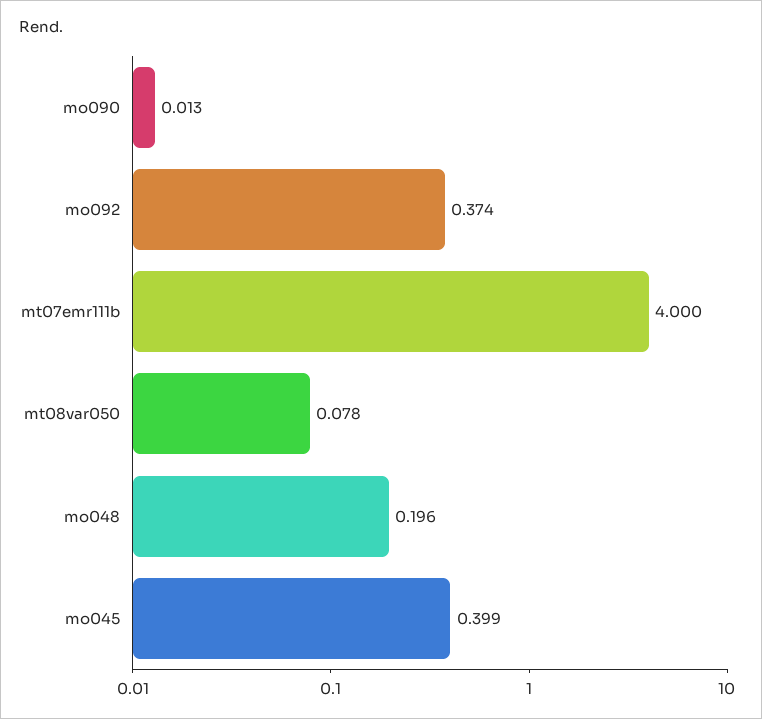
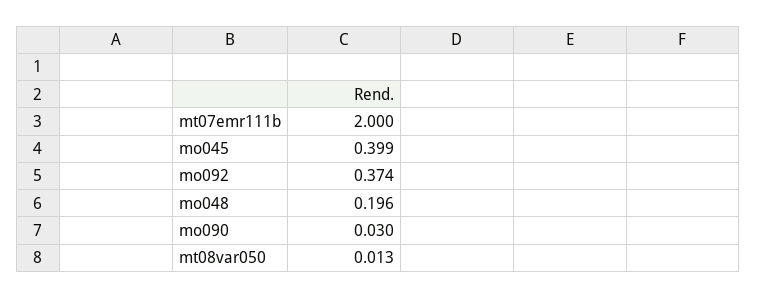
mo090: 0.013 -> 0.03
mt07emr111b: 4 -> 2
mt08var050: 0.078 -> 0.013

